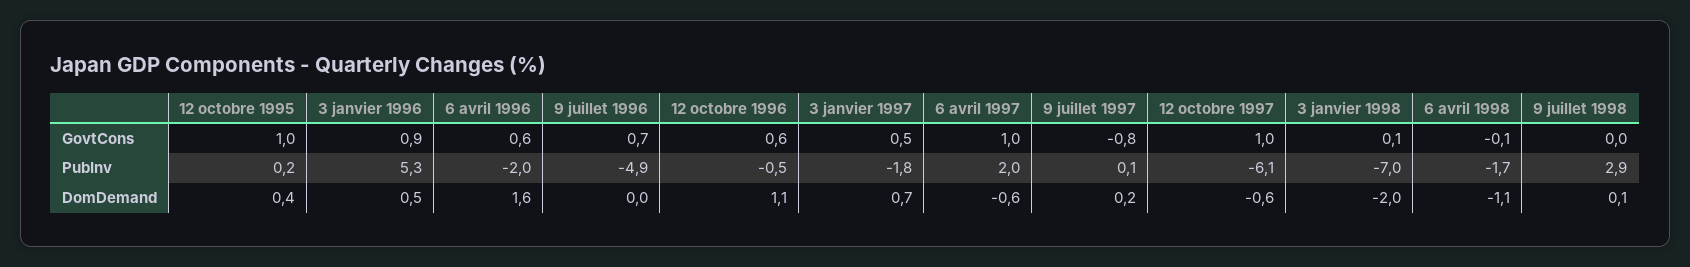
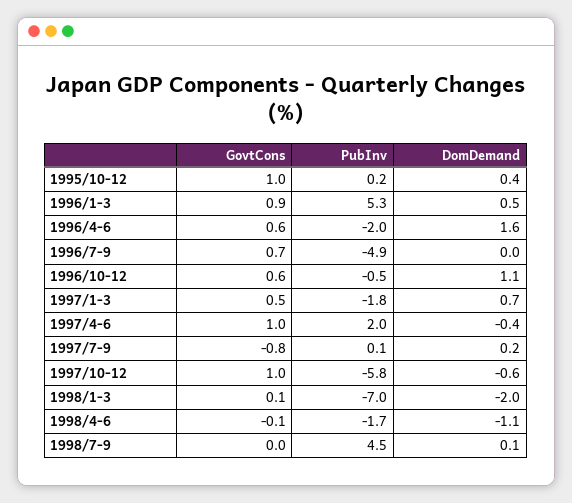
12 octobre 1997, PubInv: -6.1 -> -5.8
9 juillet 1998, PubInv: 2.9 -> 4.5
6 avril 1997, DomDemand: -0.6 -> -0.4

